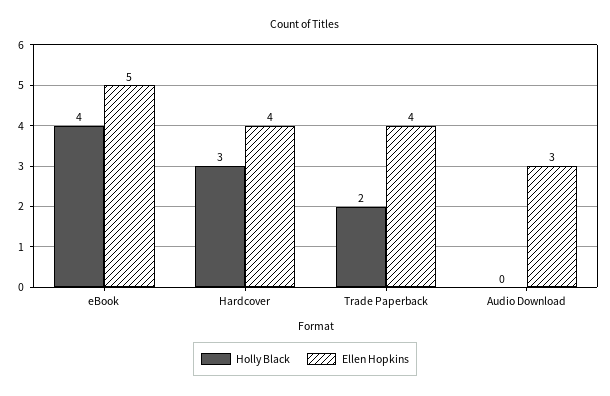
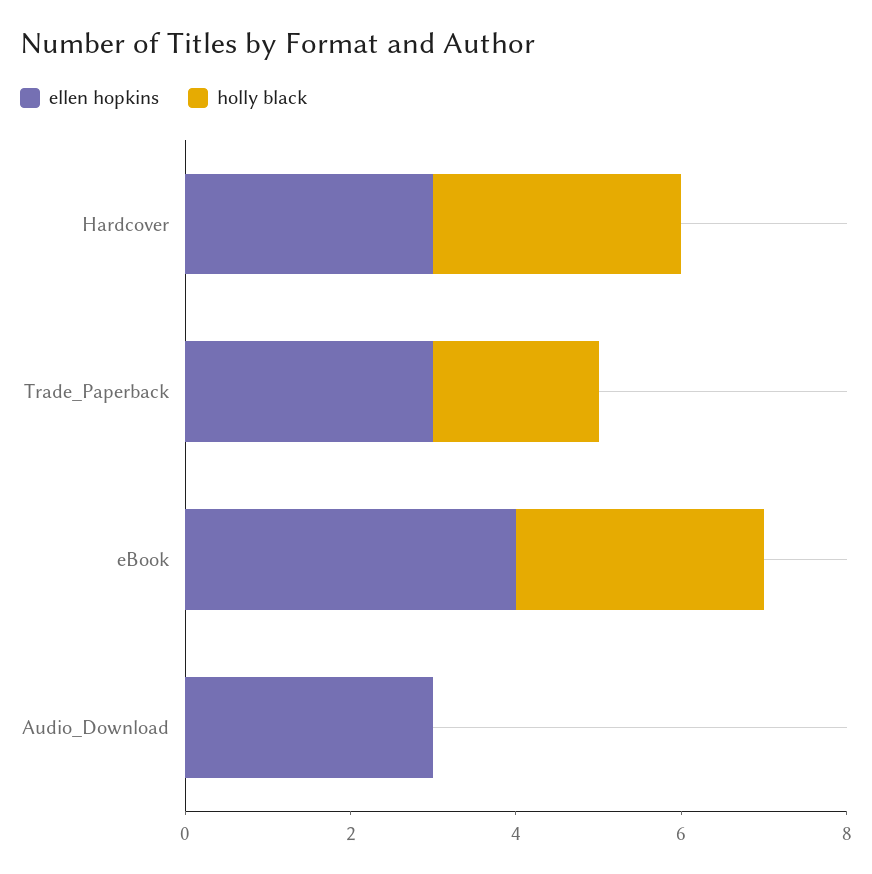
Holly Black, eBook: 4 -> 3
Ellen Hopkins, eBook: 5 -> 4
Ellen Hopkins, Hardcover: 4 -> 3
Ellen Hopkins, Trade Paperback: 4 -> 3

